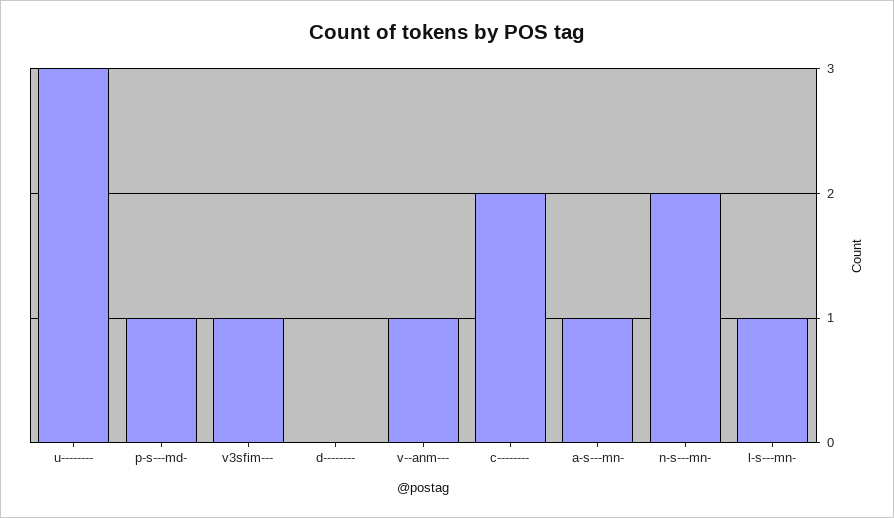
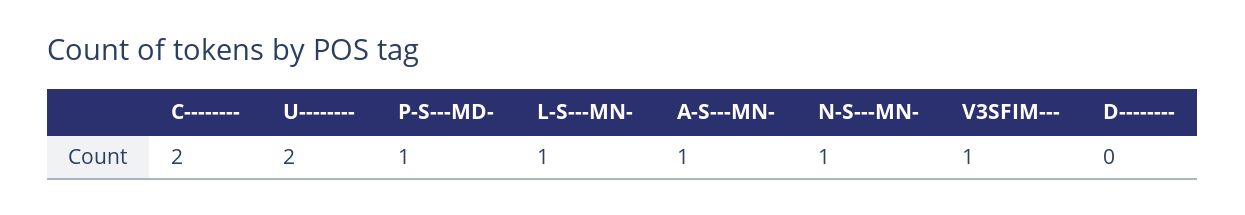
u--------: 3 -> 2
v--anm---: 1 -> none
n-s---mn-: 2 -> 1

